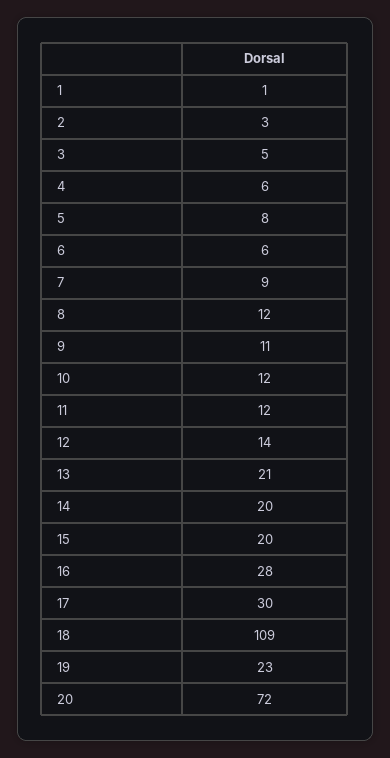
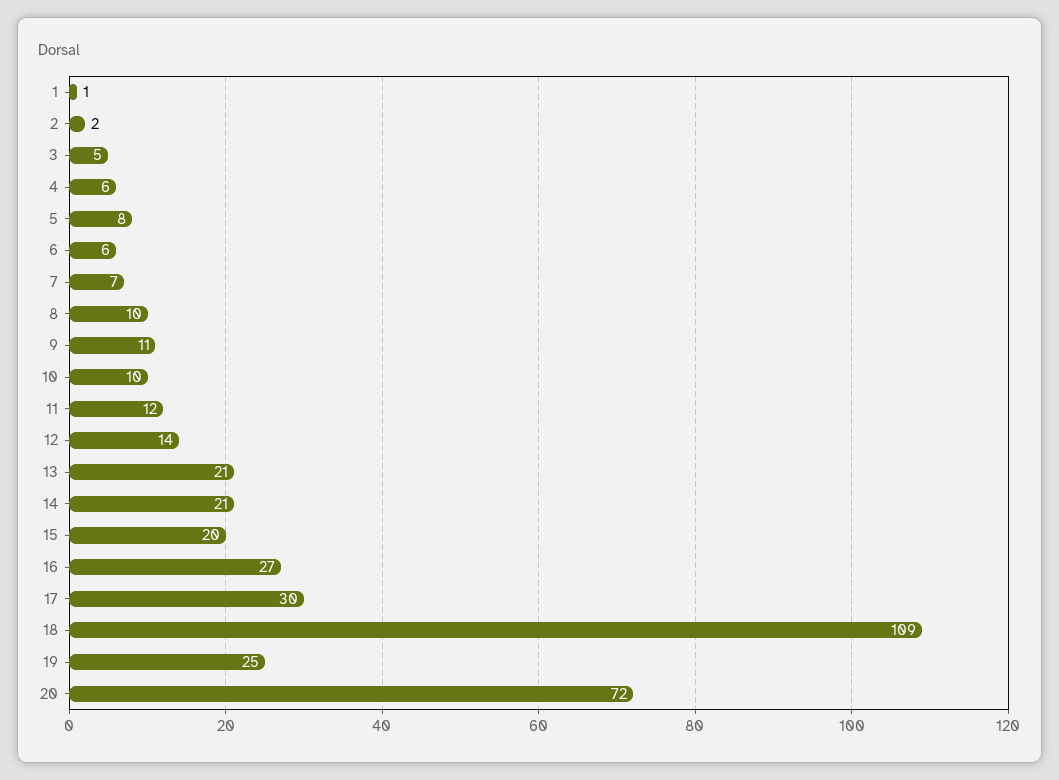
2: 3 -> 2
7: 9 -> 7
8: 12 -> 10
10: 12 -> 10
14: 20 -> 21
16: 28 -> 27
19: 23 -> 25

